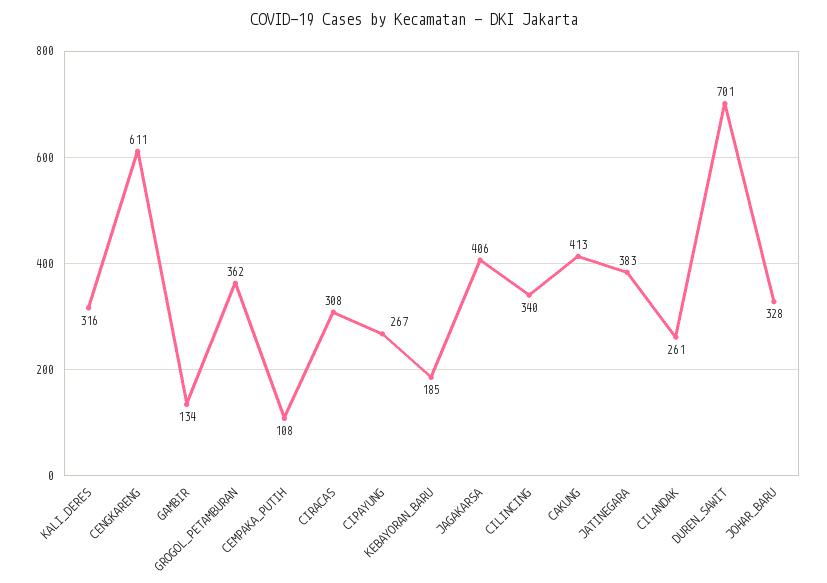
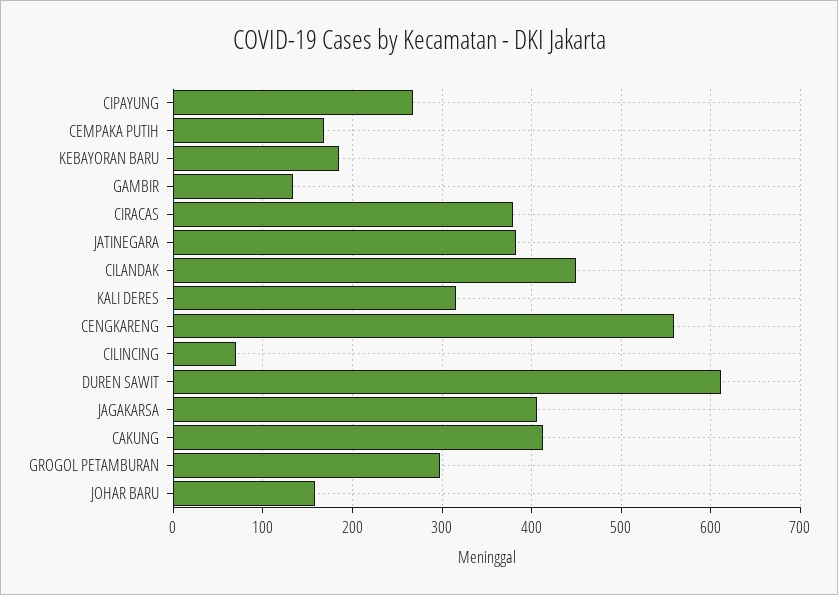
CENGKARENG: 611 -> 560
GROGOL_PETAMBURAN: 362 -> 300
CEMPAKA_PUTIH: 108 -> 170
CIRACAS: 308 -> 380
CILINCING: 340 -> 70
CILANDAK: 261 -> 450
DUREN_SAWIT: 701 -> 610
JOHAR_BARU: 328 -> 160

